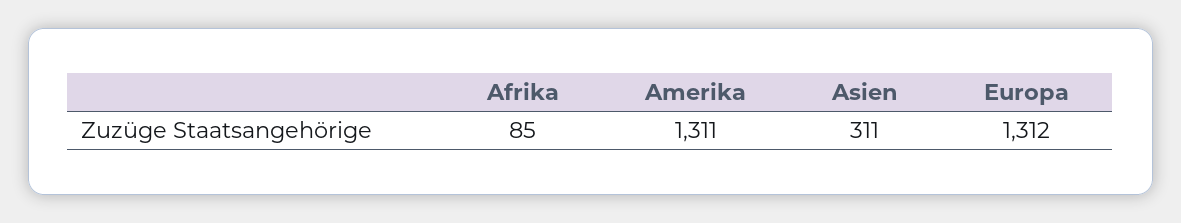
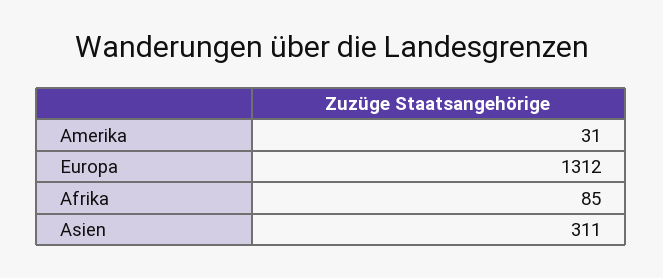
Amerika: 1311 -> 31

